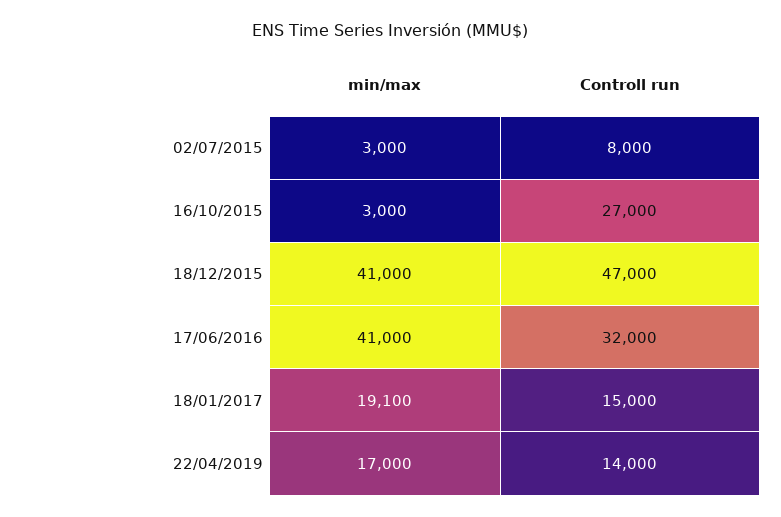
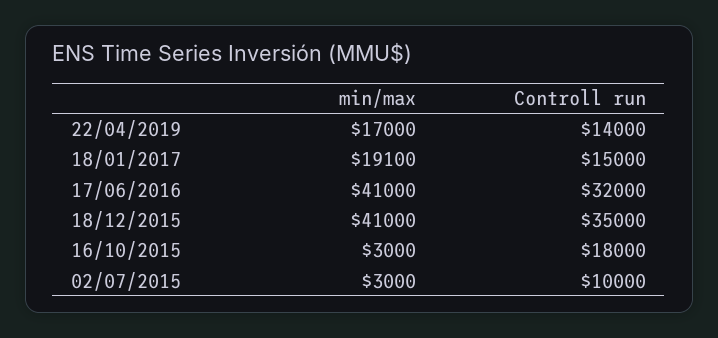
Controll run, 02/07/2015: 8000 -> 10000
Controll run, 16/10/2015: 27000 -> 18000
Controll run, 18/12/2015: 47000 -> 35000

